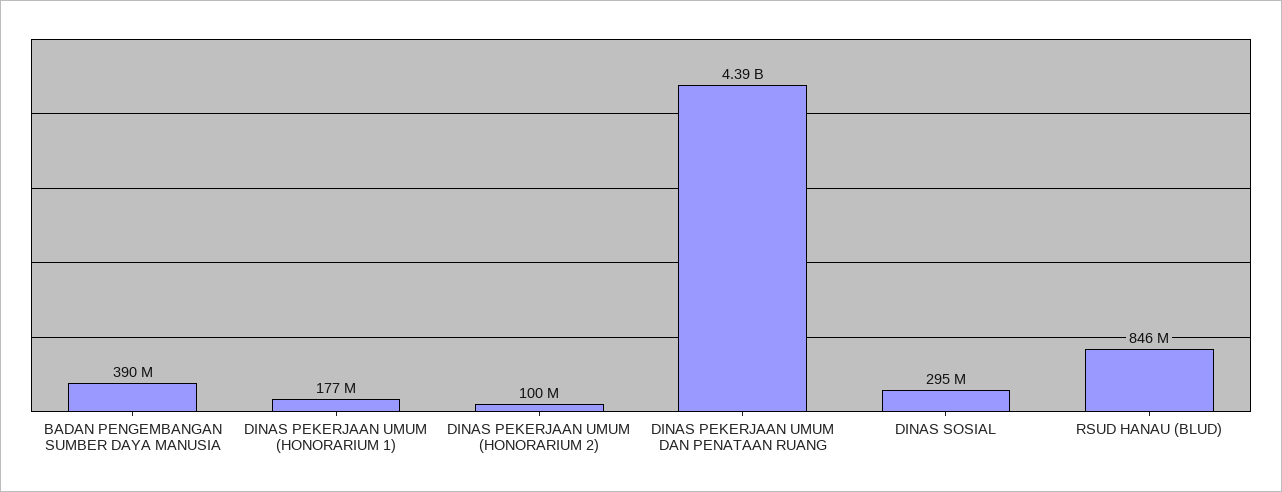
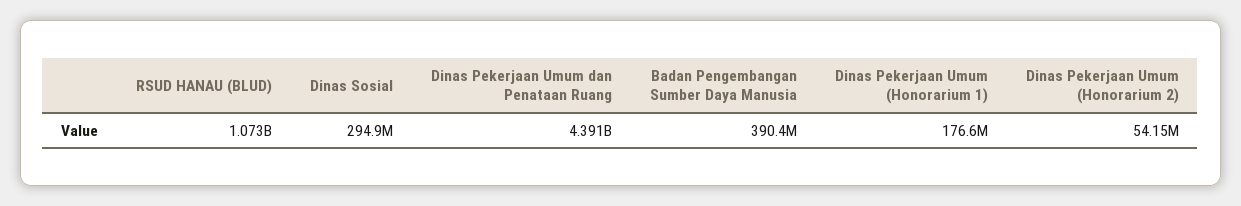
DINAS PEKERJAAN UMUM (HONORARIUM 2): 100000000 -> 54150000
RSUD HANAU (BLUD): 846000000 -> 1073000000

